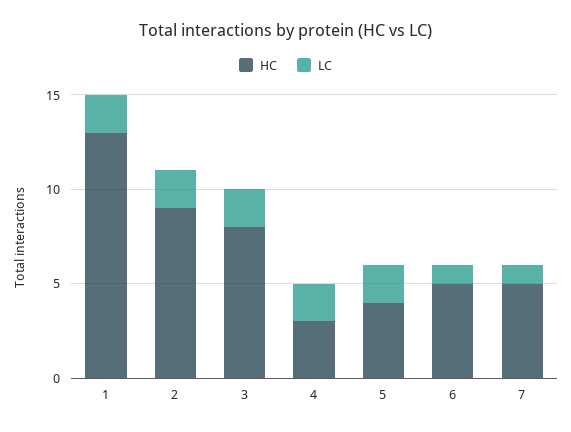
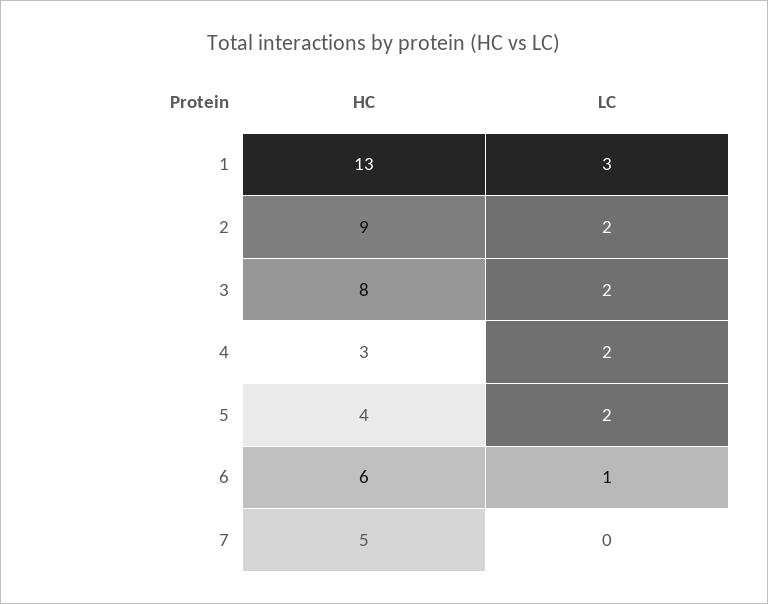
LC, 1: 2 -> 3
HC, 6: 5 -> 6
LC, 7: 1 -> 0

